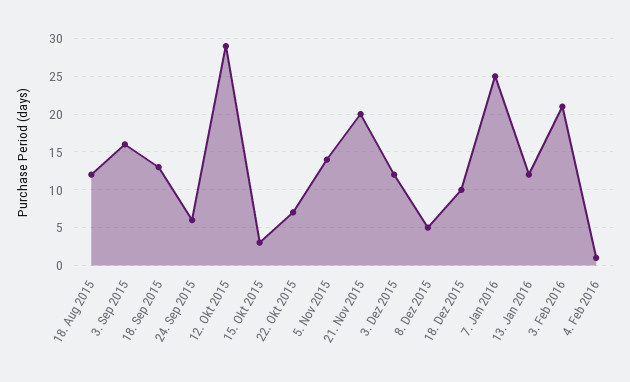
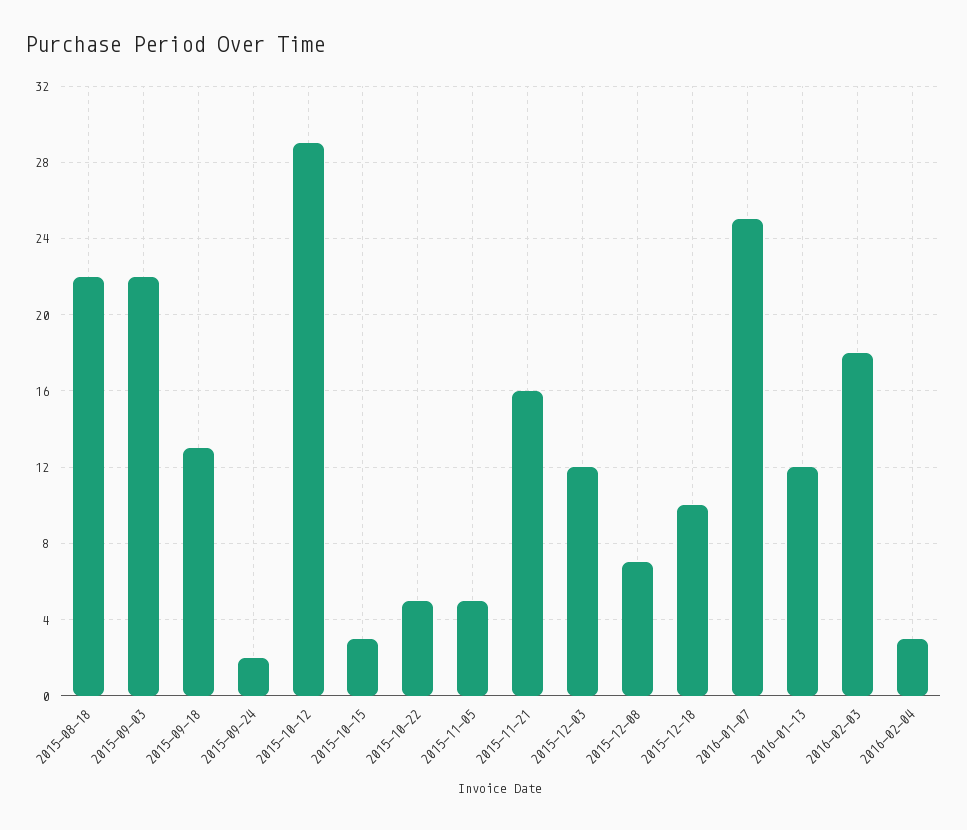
18. Aug 2015: 12 -> 22
3. Sep 2015: 16 -> 22
24. Sep 2015: 6 -> 2
22. Okt 2015: 7 -> 5
5. Nov 2015: 14 -> 5
21. Nov 2015: 20 -> 16
8. Dez 2015: 5 -> 7
3. Feb 2016: 21 -> 18
4. Feb 2016: 1 -> 3

